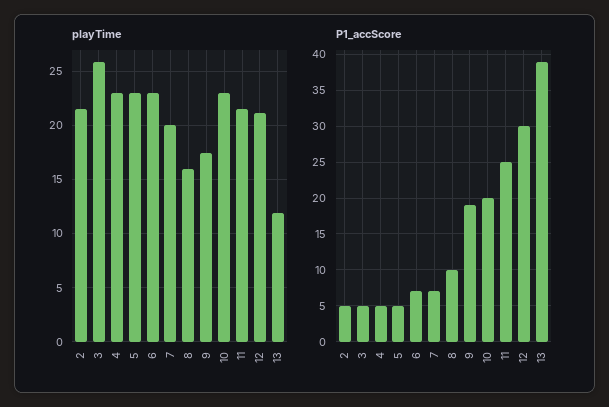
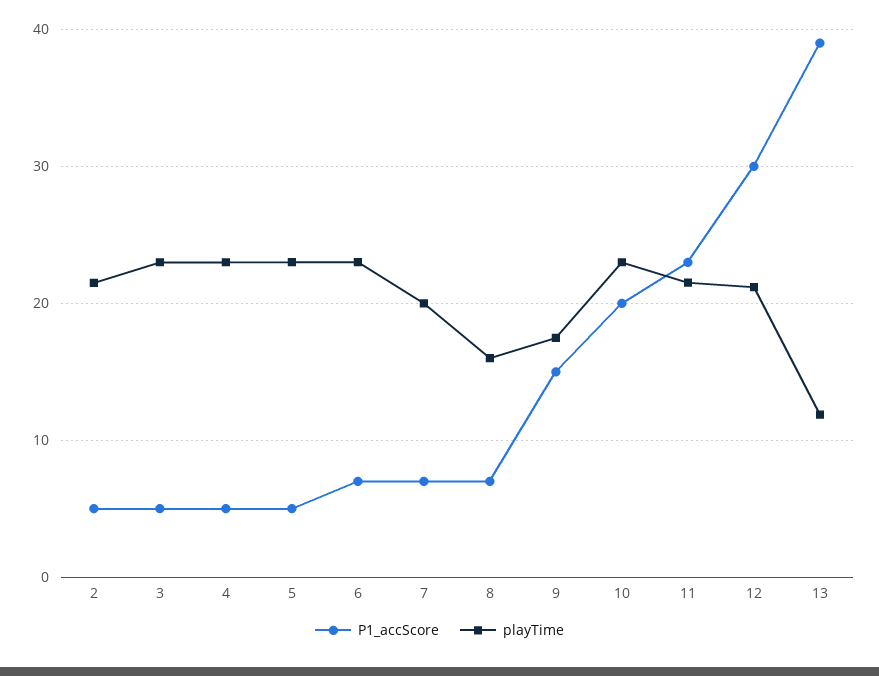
playTime, 3: 26 -> 23
P1_accScore, 8: 10 -> 7
P1_accScore, 9: 19 -> 15
P1_accScore, 11: 25 -> 23

